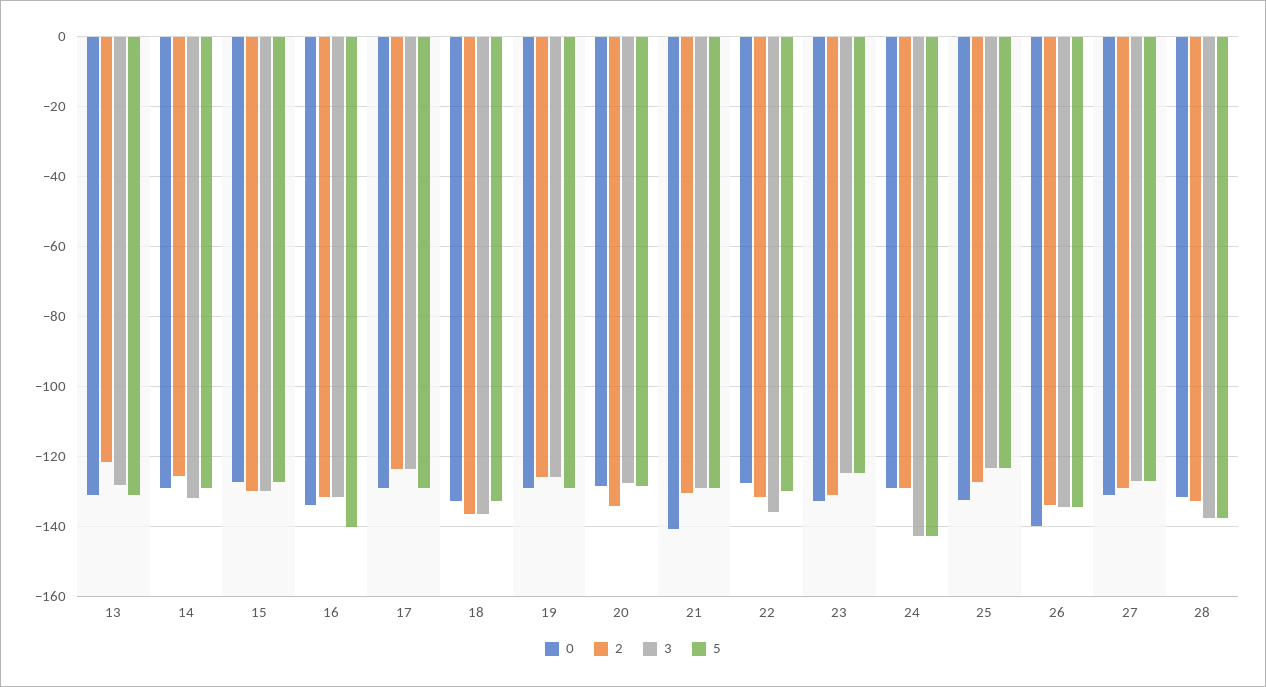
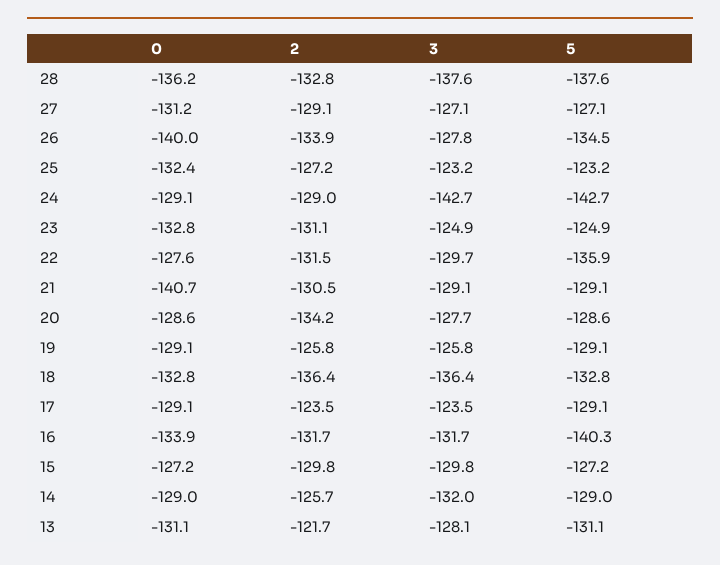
3, 22: -136 -> -129.7
5, 22: -130 -> -135.9
3, 26: -134 -> -127.8
0, 28: -132 -> -136.2

